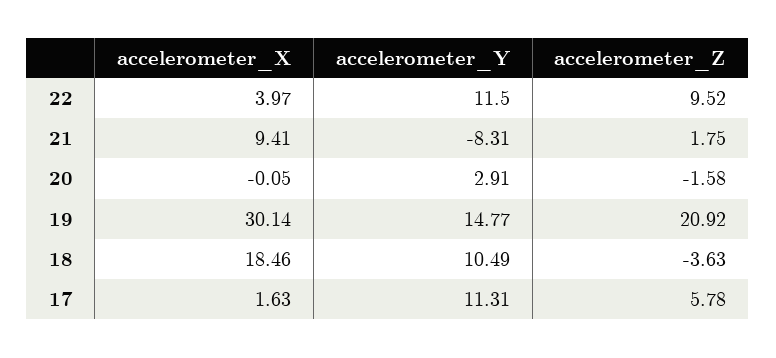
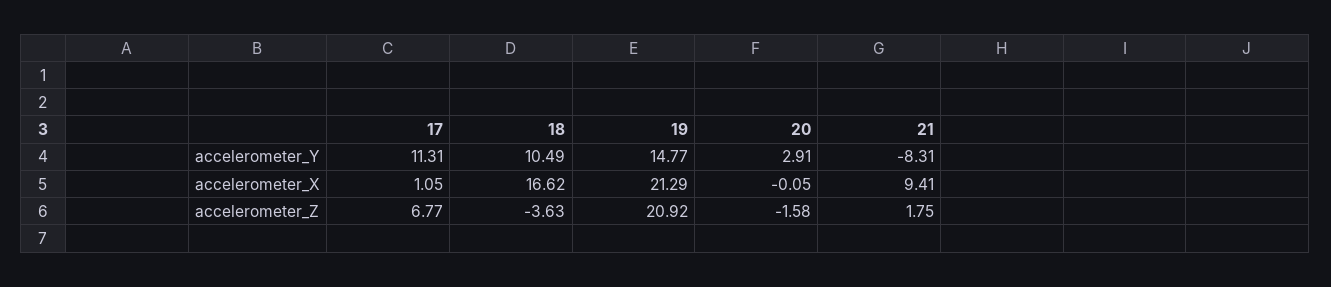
accelerometer_X, 22: 3.97 -> none
accelerometer_Y, 22: 11.5 -> none
accelerometer_Z, 22: 9.52 -> none
accelerometer_X, 19: 30.14 -> 21.29
accelerometer_X, 18: 18.46 -> 16.62
accelerometer_X, 17: 1.63 -> 1.05
accelerometer_Z, 17: 5.78 -> 6.77

